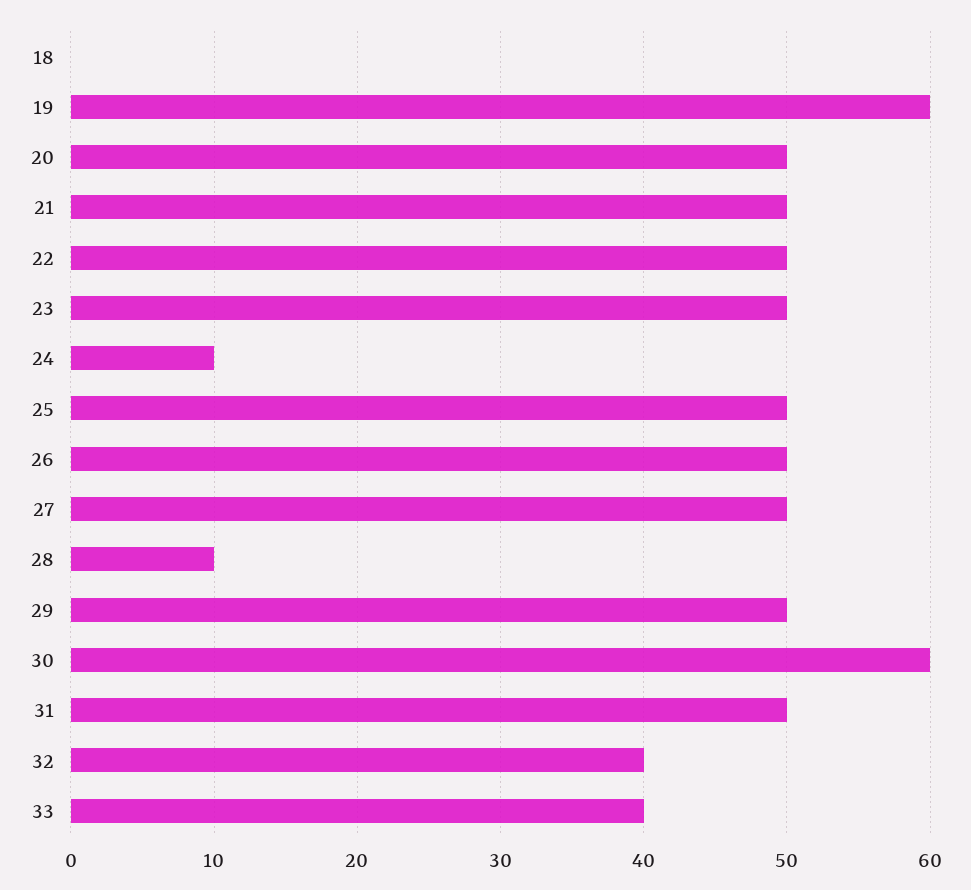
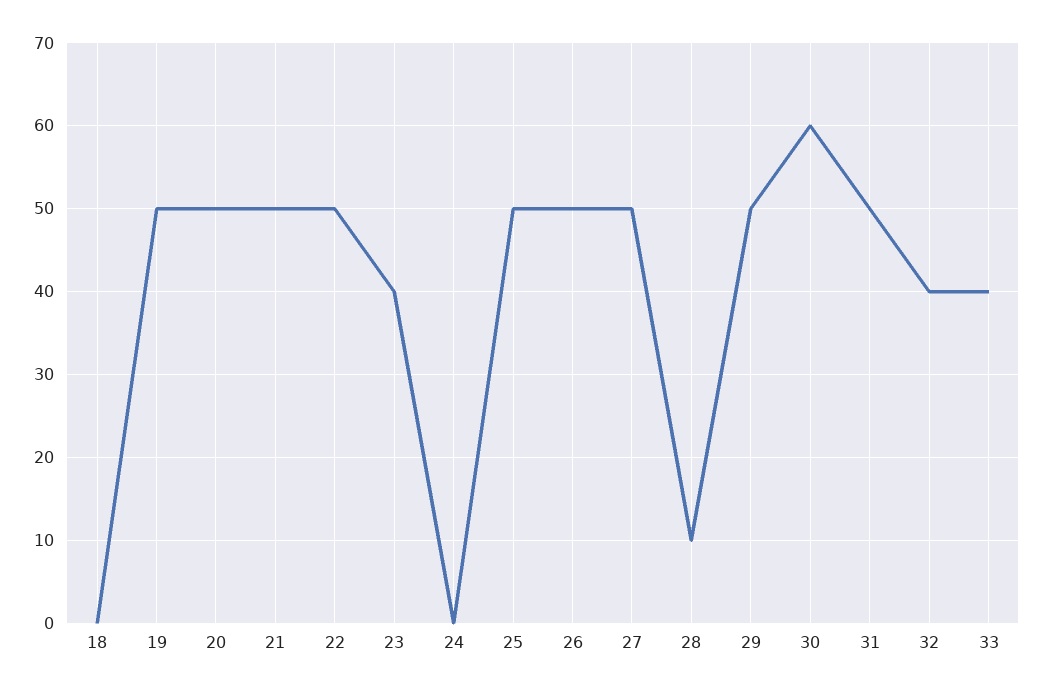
19: 60 -> 50
23: 50 -> 40
24: 10 -> 0

